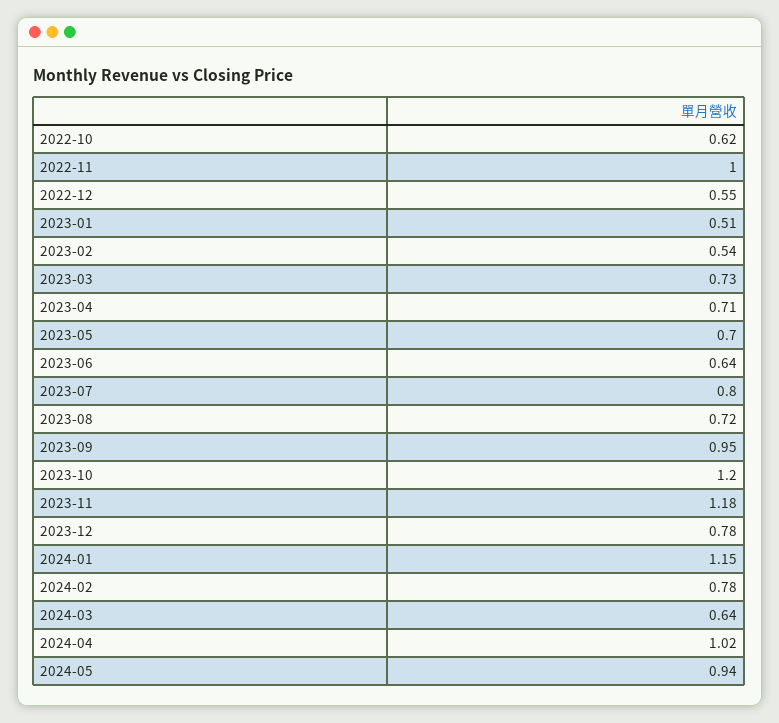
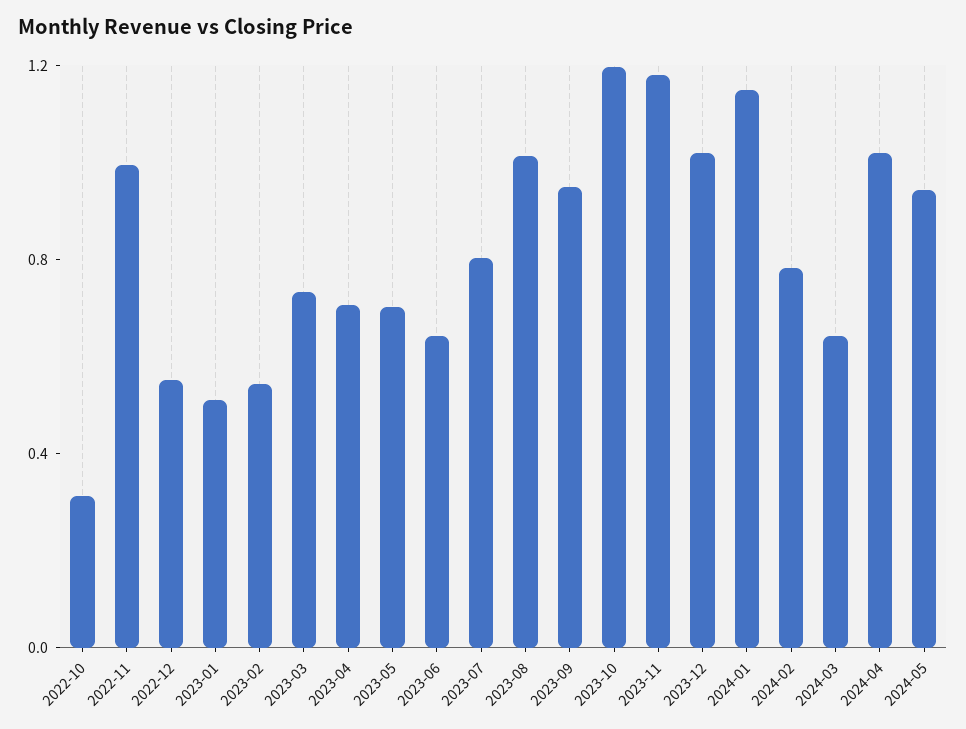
2022-10: 0.62 -> 0.3
2023-08: 0.72 -> 1
2023-12: 0.78 -> 1

